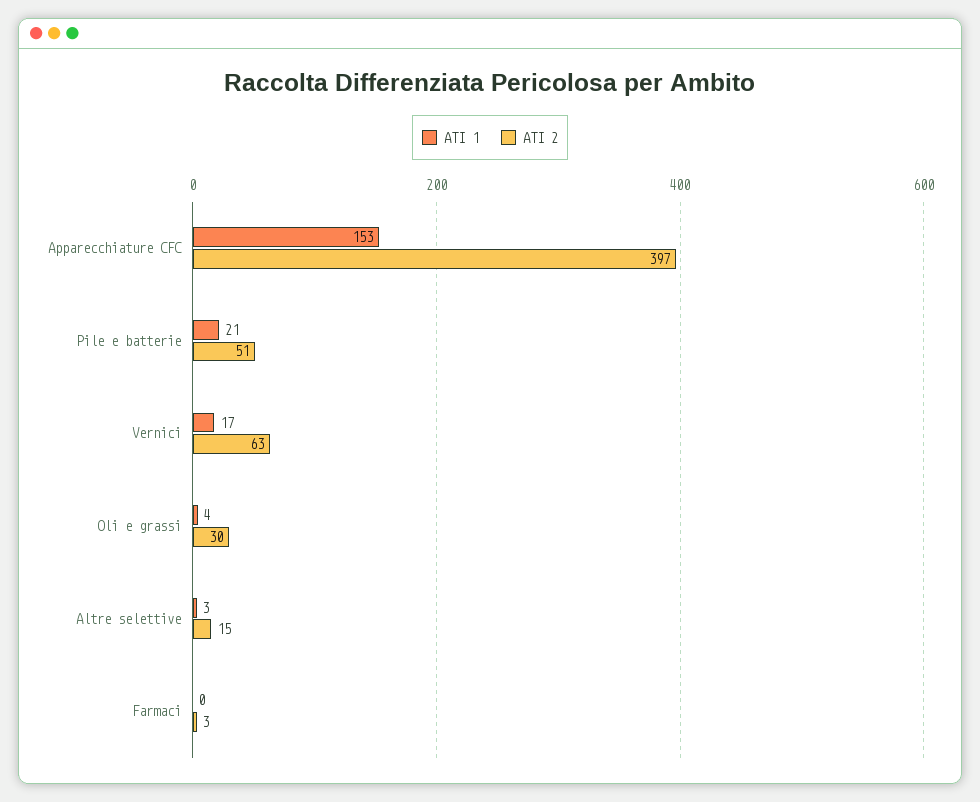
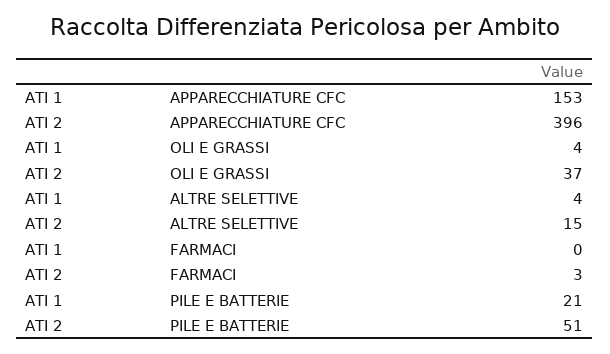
ATI 2, Apparecchiature CFC: 397 -> 396
ATI 1, Vernici: 17 -> none
ATI 2, Vernici: 63 -> none
ATI 2, Oli e grassi: 30 -> 37
ATI 1, Altre selettive: 3 -> 4

